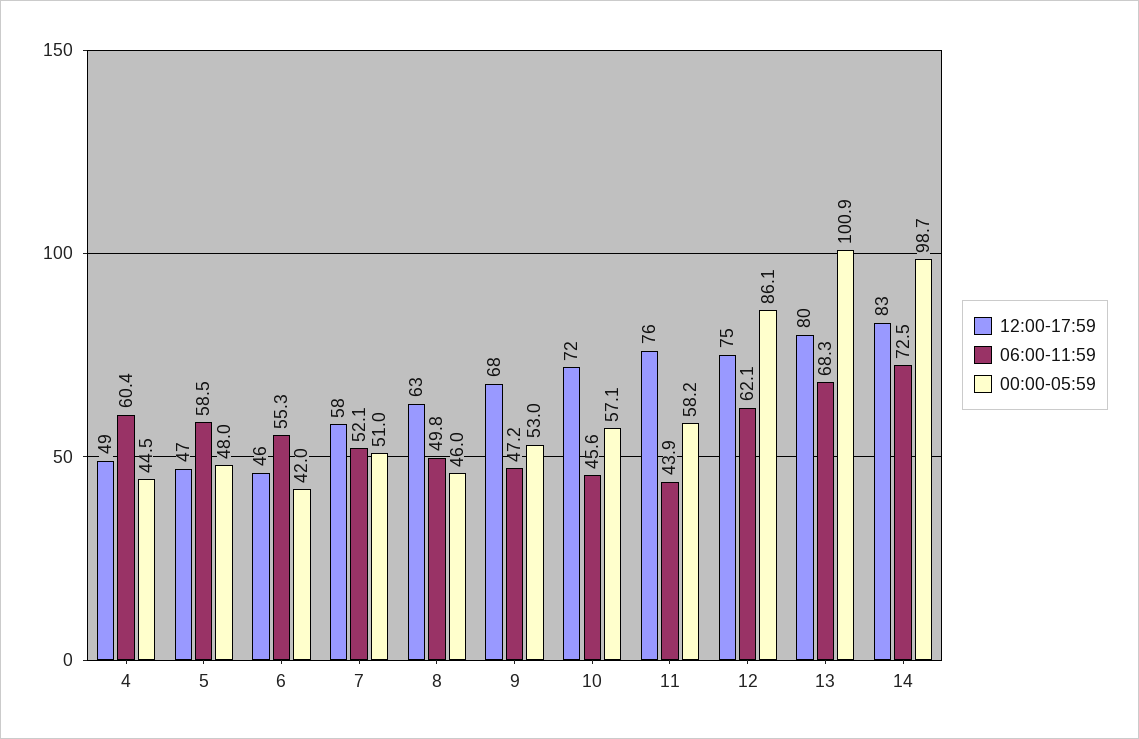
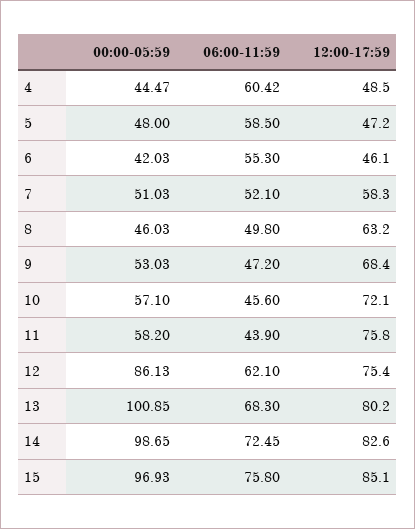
00:00-05:59, 15: none -> 96.93
06:00-11:59, 15: none -> 75.8
12:00-17:59, 15: none -> 85.1

